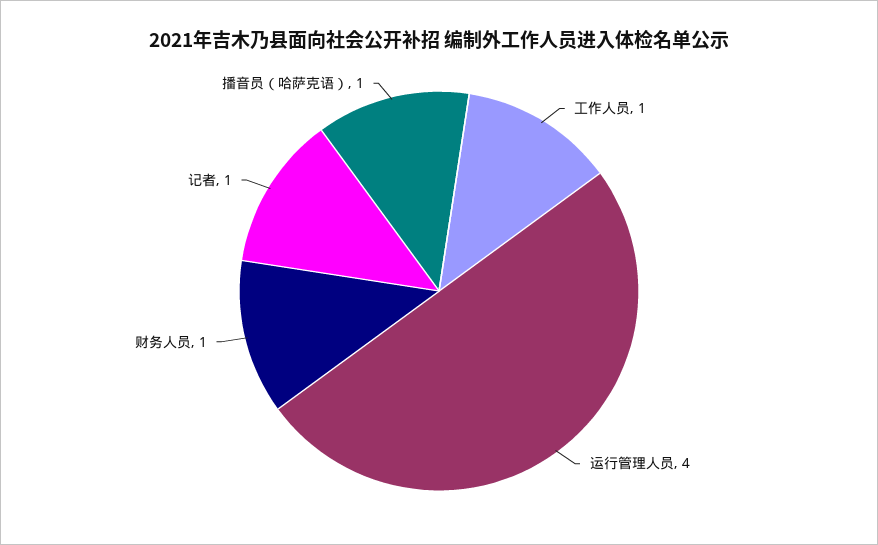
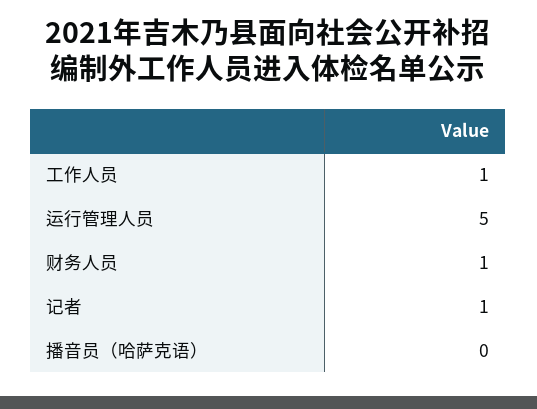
运行管理人员: 4 -> 5
播音员（哈萨克语）: 1 -> 0

